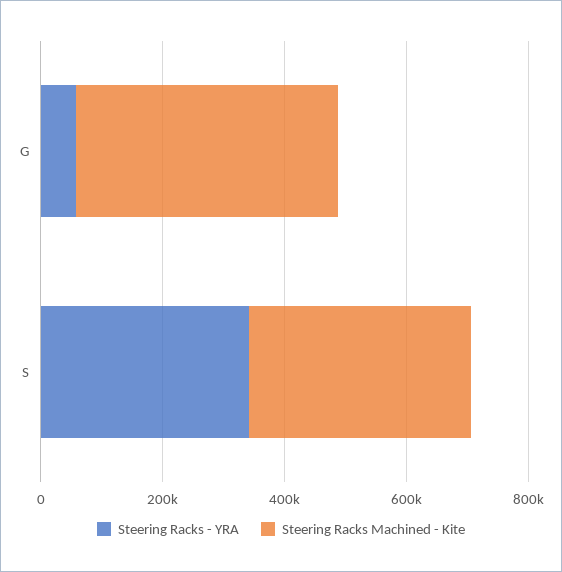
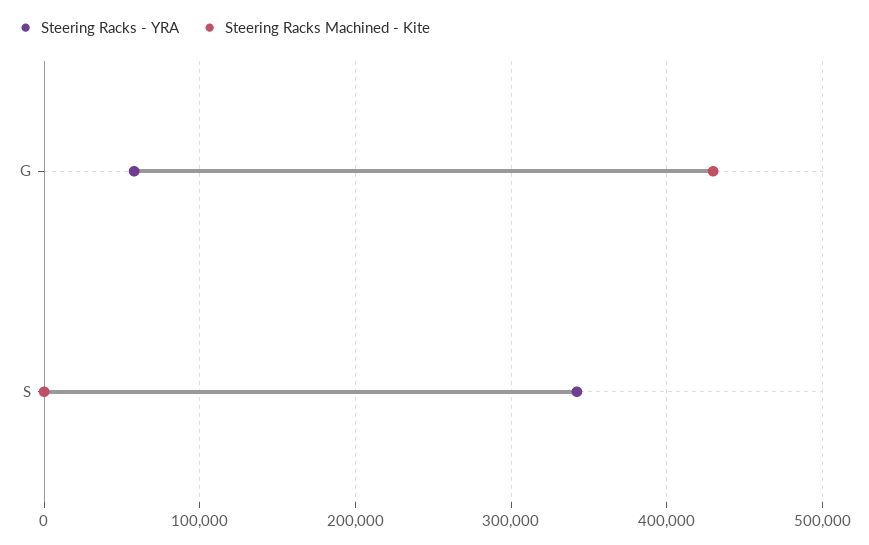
Steering Racks Machined - Kite, S: 350000 -> 0

